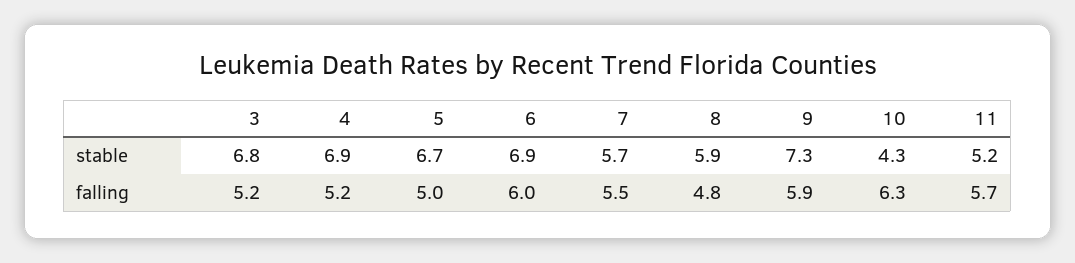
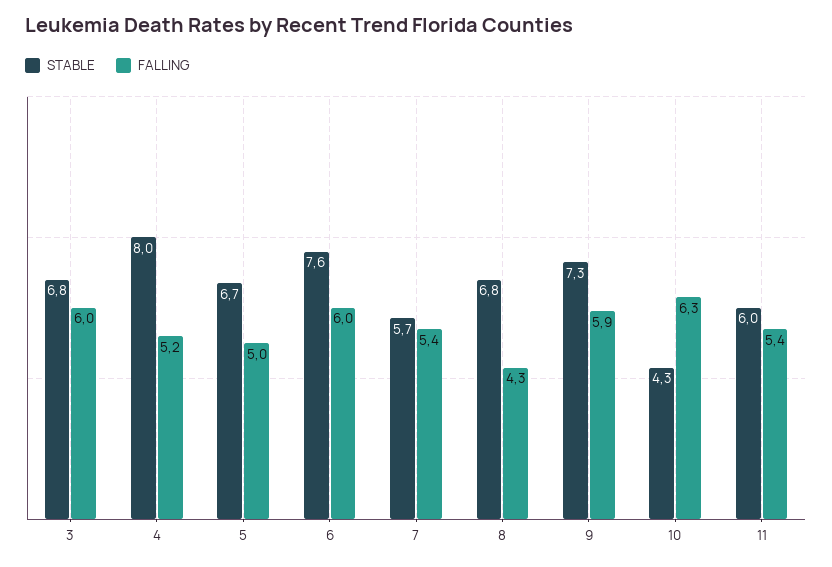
stable, 4: 6.9 -> 8
stable, 6: 6.9 -> 7.6
stable, 8: 5.9 -> 6.8
stable, 11: 5.2 -> 6
falling, 3: 5.2 -> 6
falling, 7: 5.5 -> 5.4
falling, 8: 4.8 -> 4.3
falling, 11: 5.7 -> 5.4

